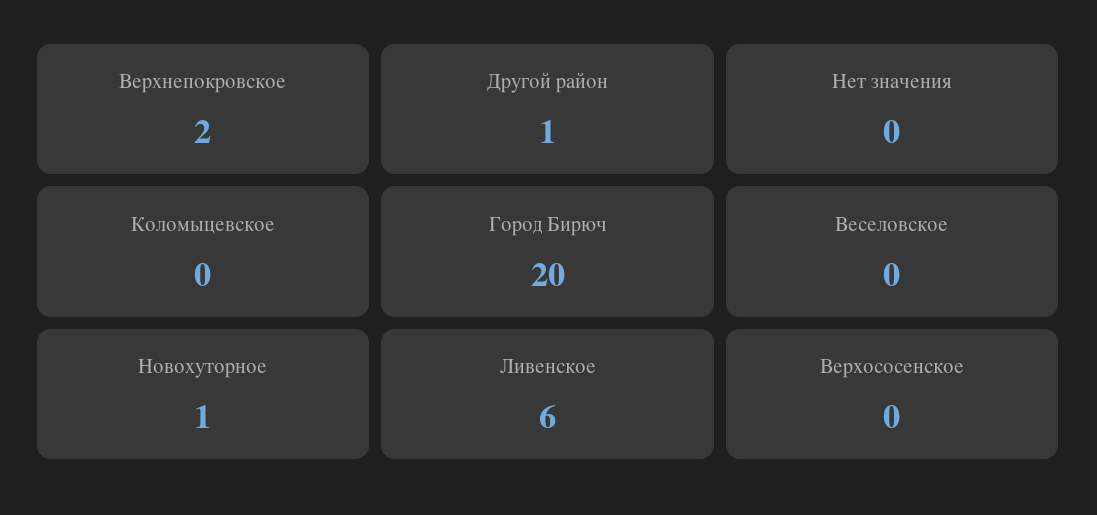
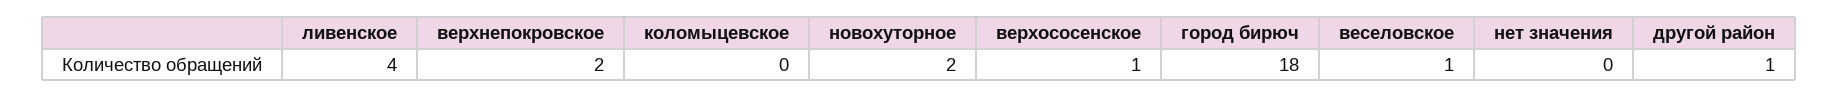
Город Бирюч: 20 -> 18
Веселовское: 0 -> 1
Новохуторное: 1 -> 2
Ливенское: 6 -> 4
Верхососенское: 0 -> 1

